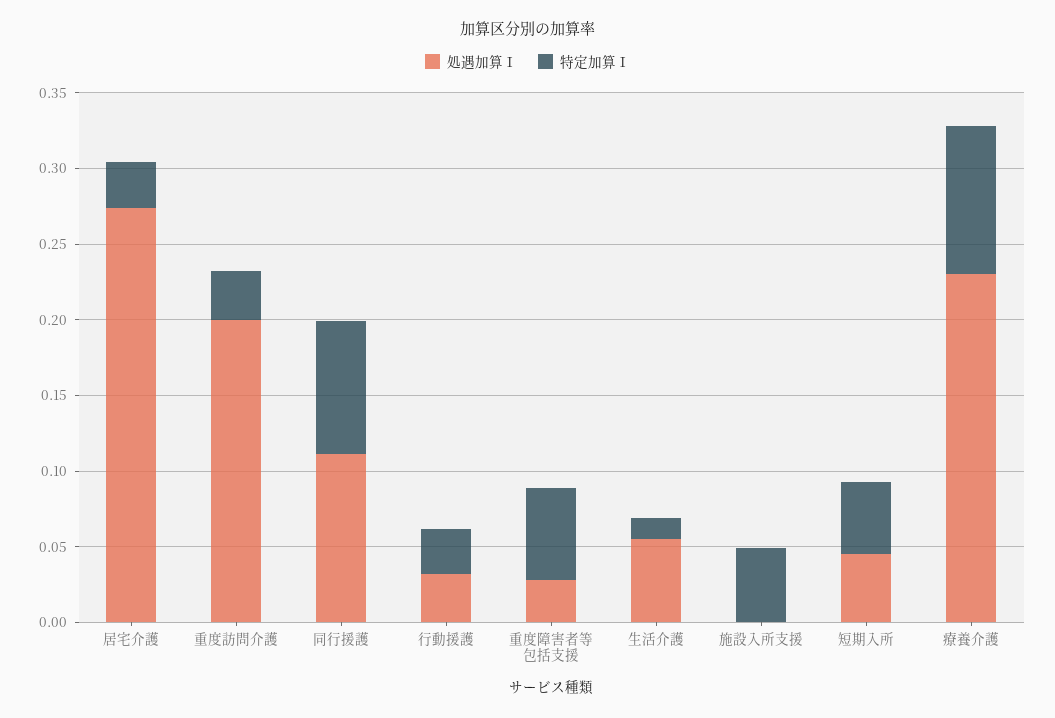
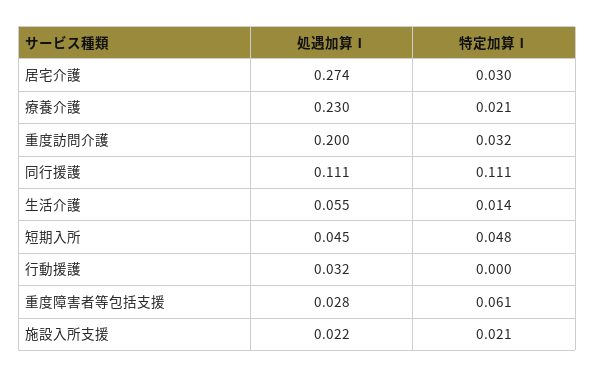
特定加算Ⅰ, 同行援護: 0.09 -> 0.111
特定加算Ⅰ, 行動援護: 0.03 -> 0
処遇加算Ⅰ, 施設入所支援: 0 -> 0.022
特定加算Ⅰ, 施設入所支援: 0.05 -> 0.021
特定加算Ⅰ, 療養介護: 0.1 -> 0.021

